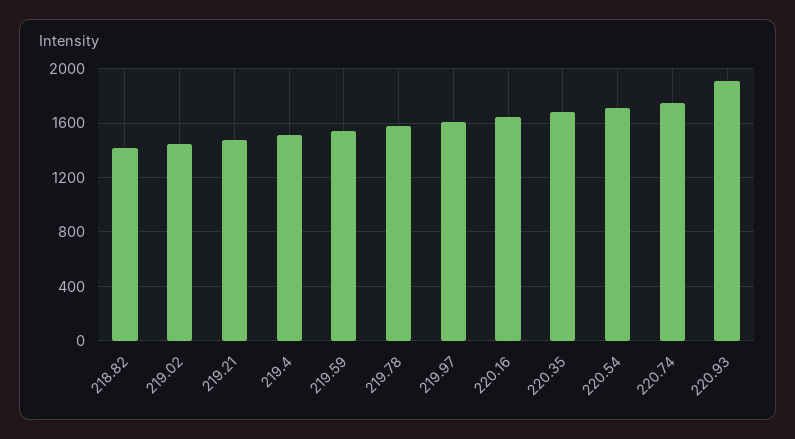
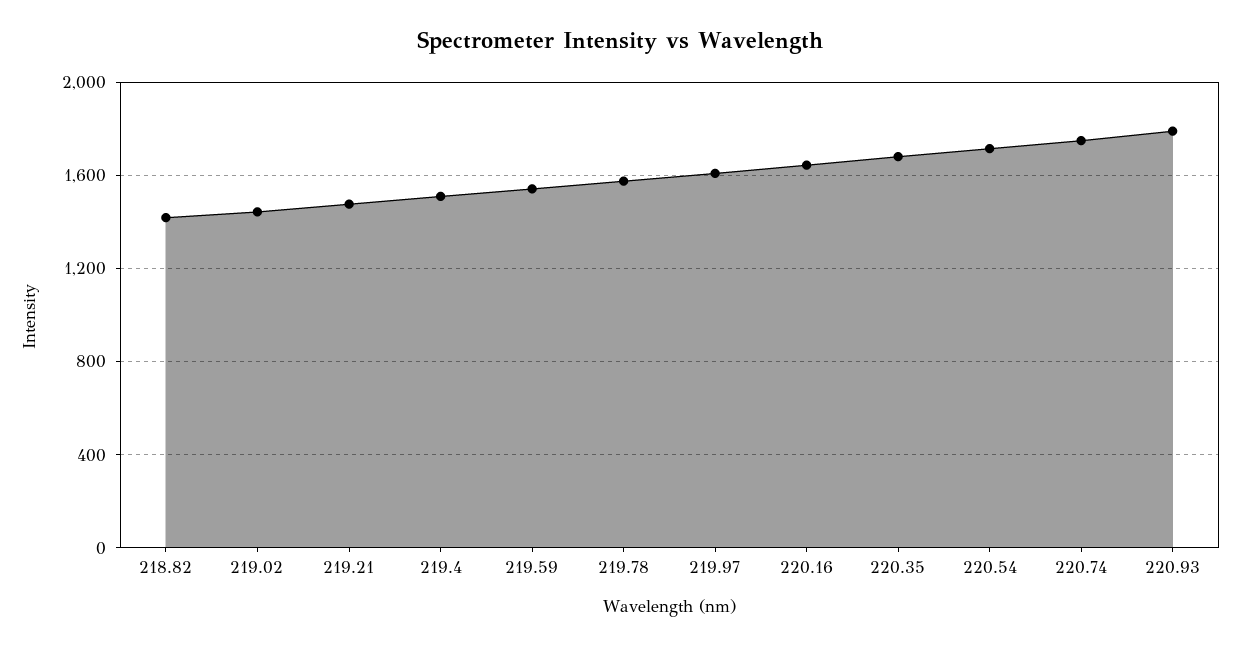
220.93: 1900 -> 1800

